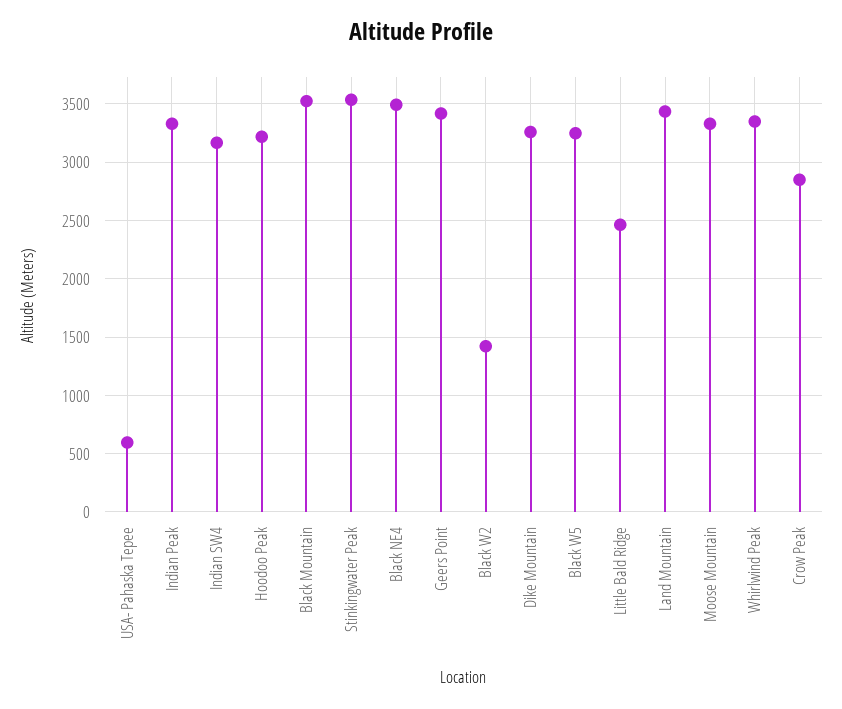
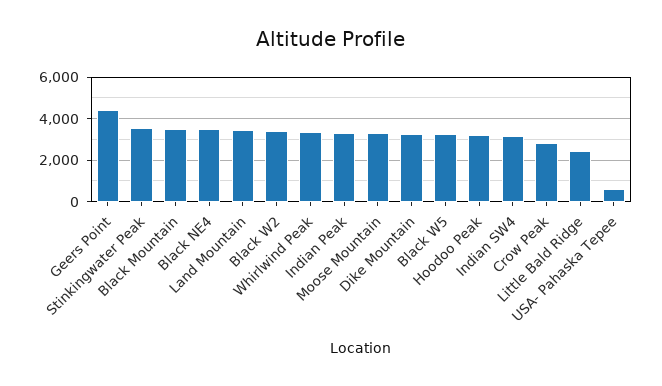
Geers Point: 3400 -> 4500
Black W2: 1400 -> 3500

